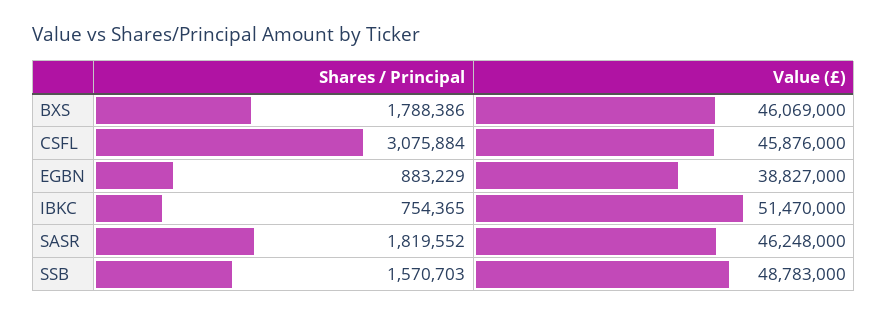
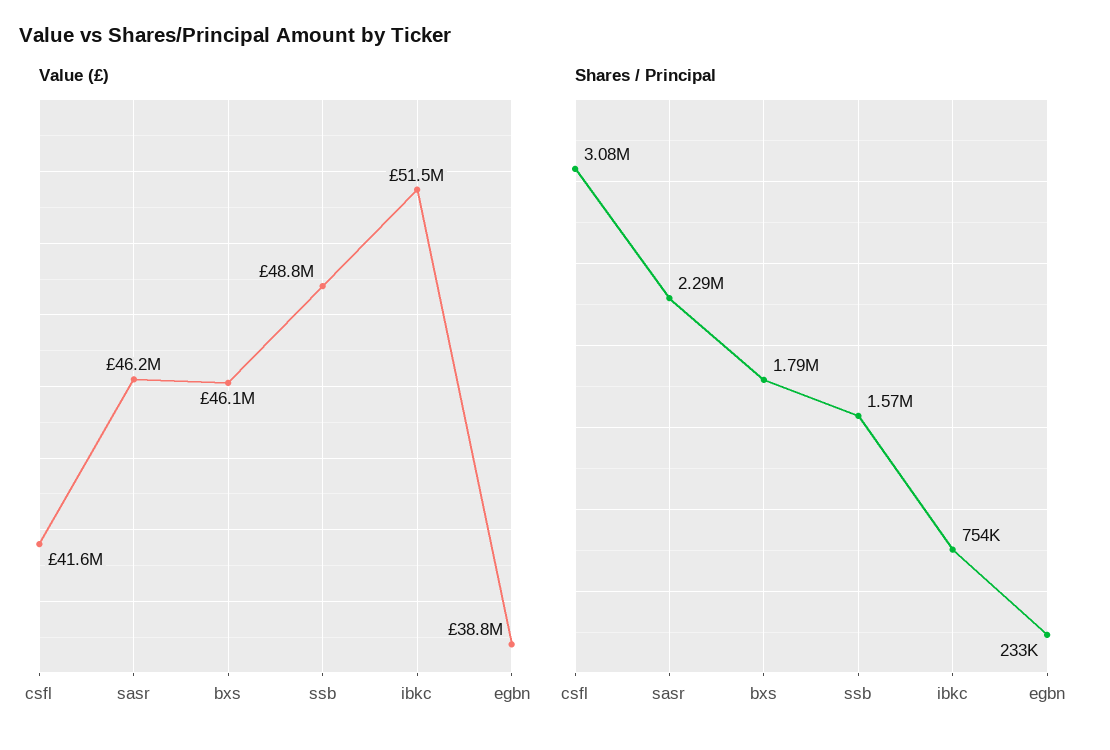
Value (£), CSFL: 45876000 -> 41600000
Shares / Principal, EGBN: 883229 -> 233000
Shares / Principal, SASR: 1819552 -> 2290000

